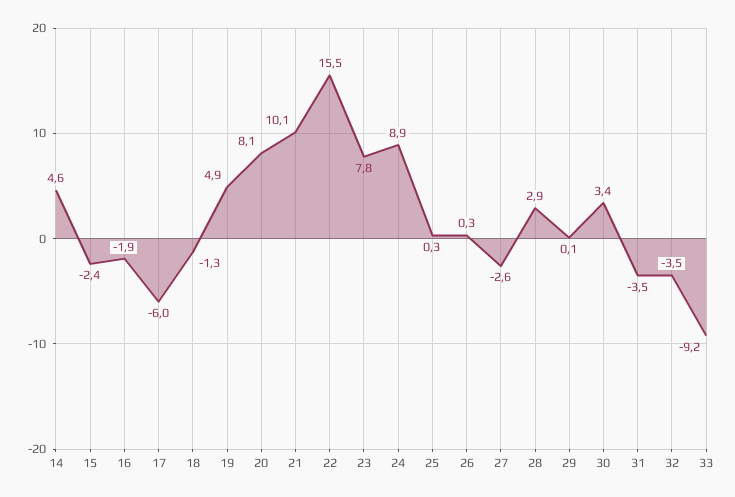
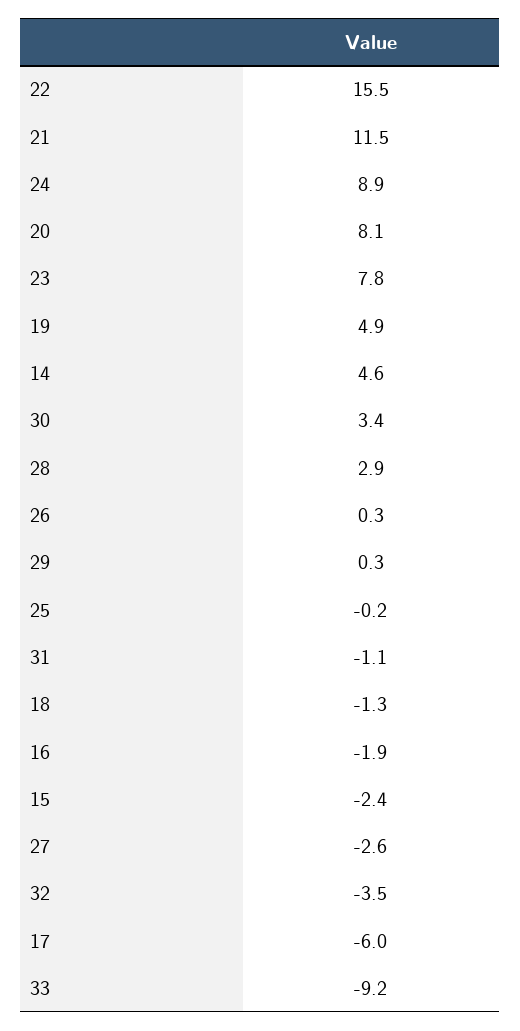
21: 10.1 -> 11.5
25: 0.3 -> -0.2
29: 0.1 -> 0.3
31: -3.5 -> -1.1

